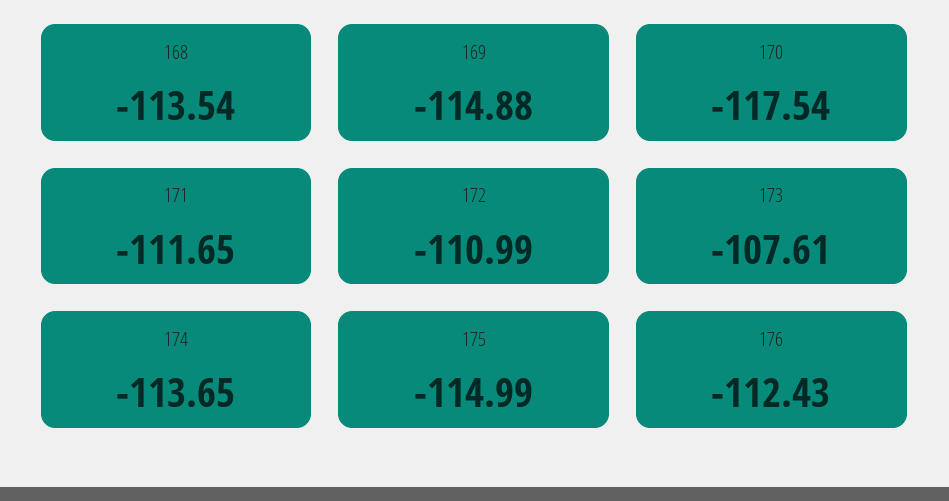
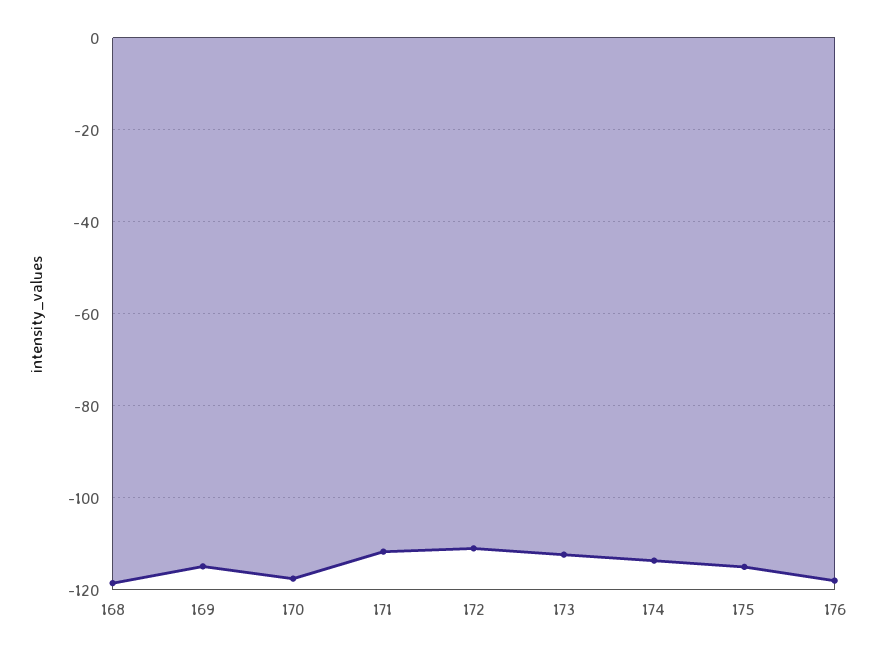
168: -113.54 -> -118
173: -107.61 -> -112
176: -112.43 -> -118

